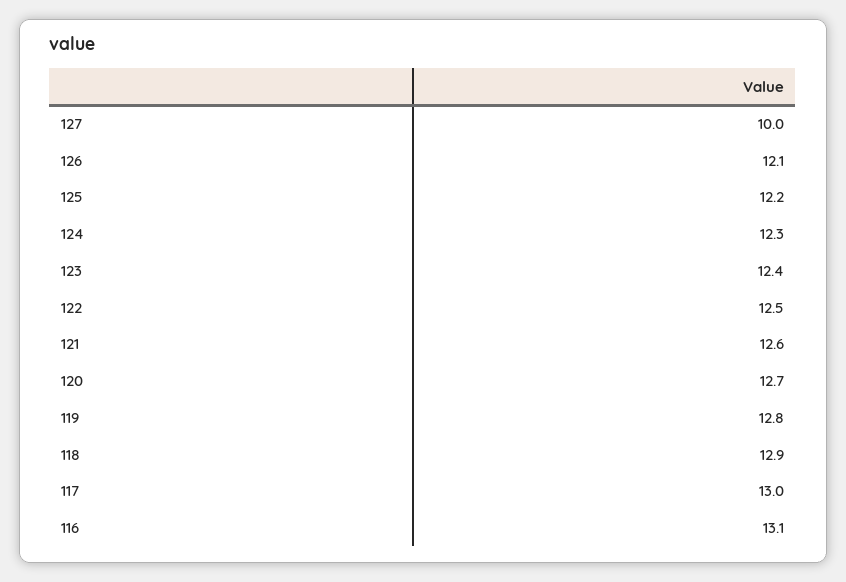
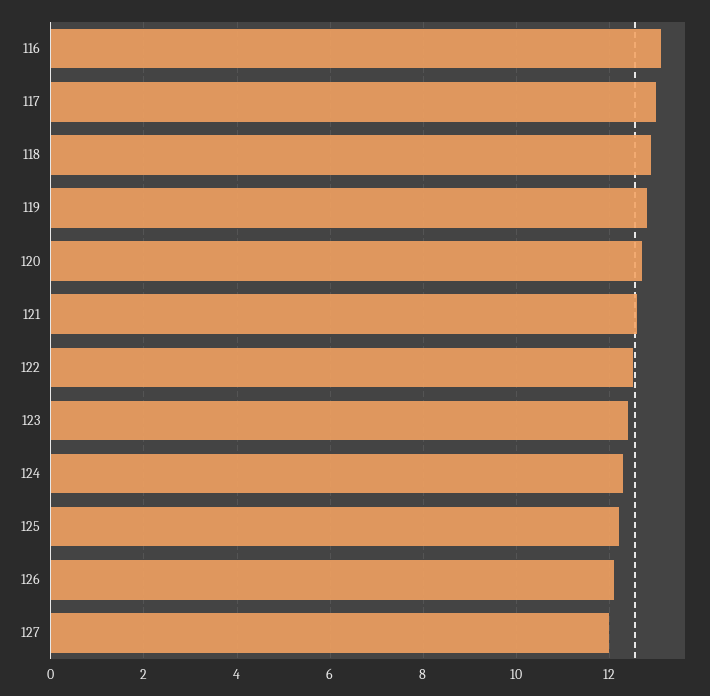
127: 10 -> 12

